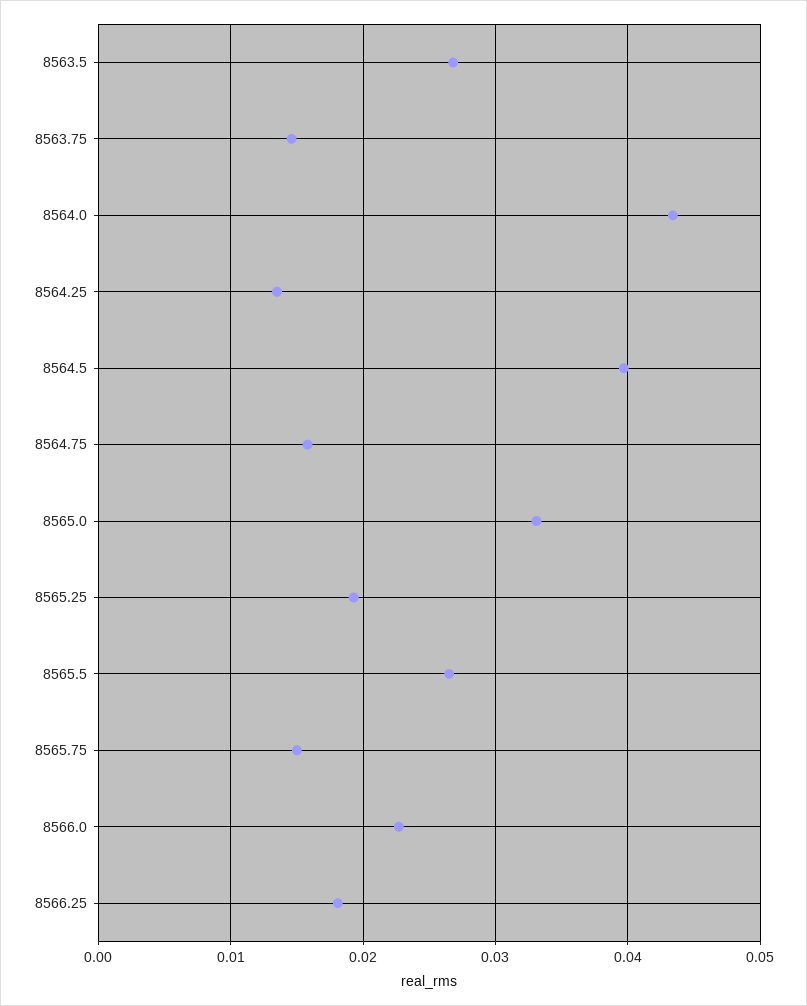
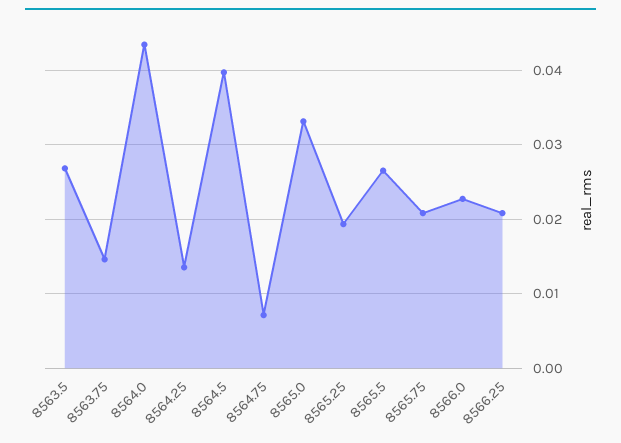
8564.75: 0.016 -> 0.007
8565.75: 0.015 -> 0.021
8566.25: 0.018 -> 0.021

